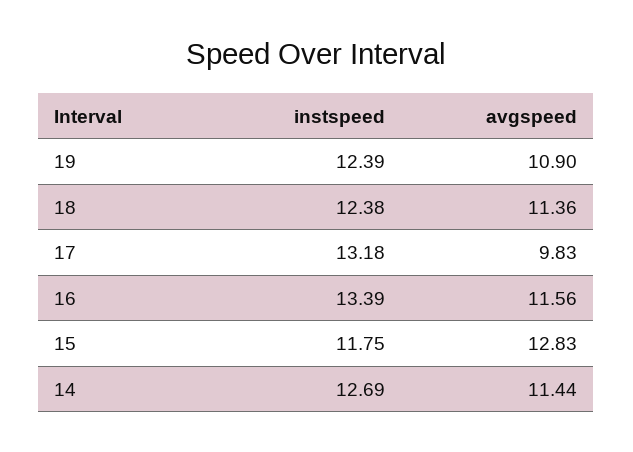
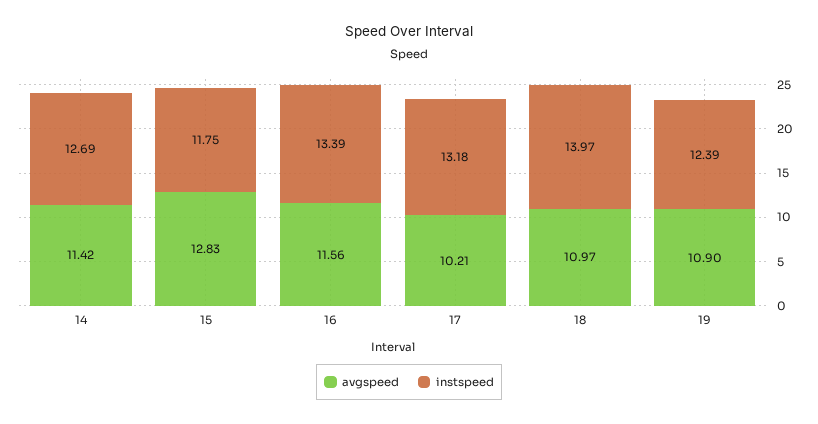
instspeed, 18: 12.38 -> 13.97
avgspeed, 18: 11.36 -> 10.97
avgspeed, 17: 9.83 -> 10.21
avgspeed, 14: 11.44 -> 11.42

